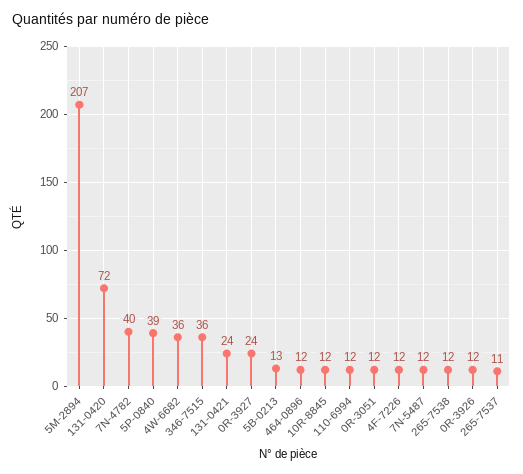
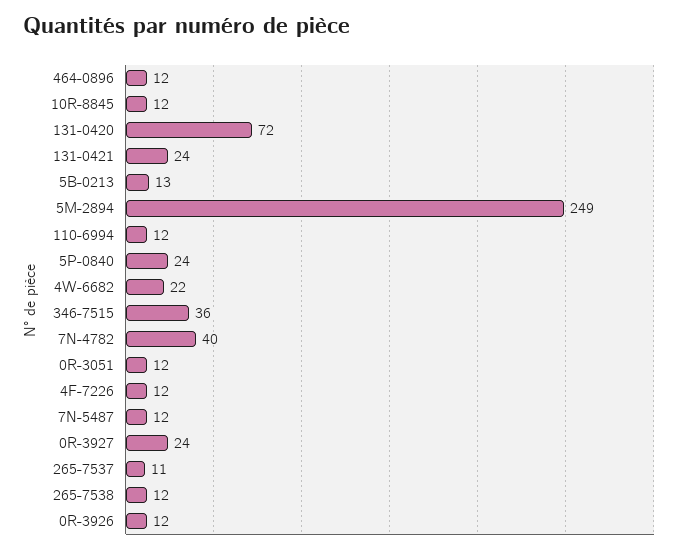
5M-2894: 207 -> 249
5P-0840: 39 -> 24
4W-6682: 36 -> 22

